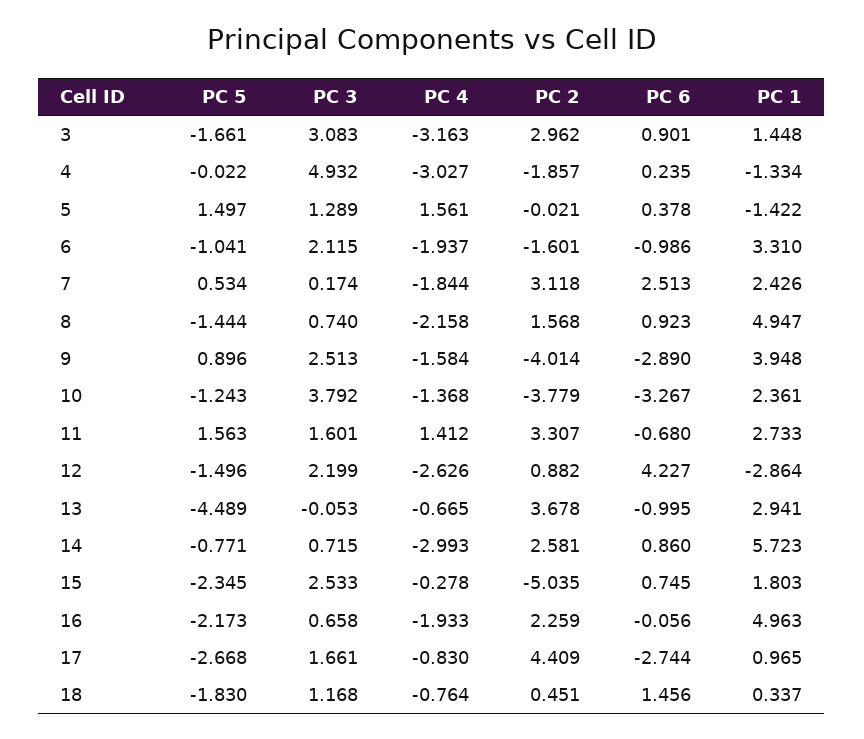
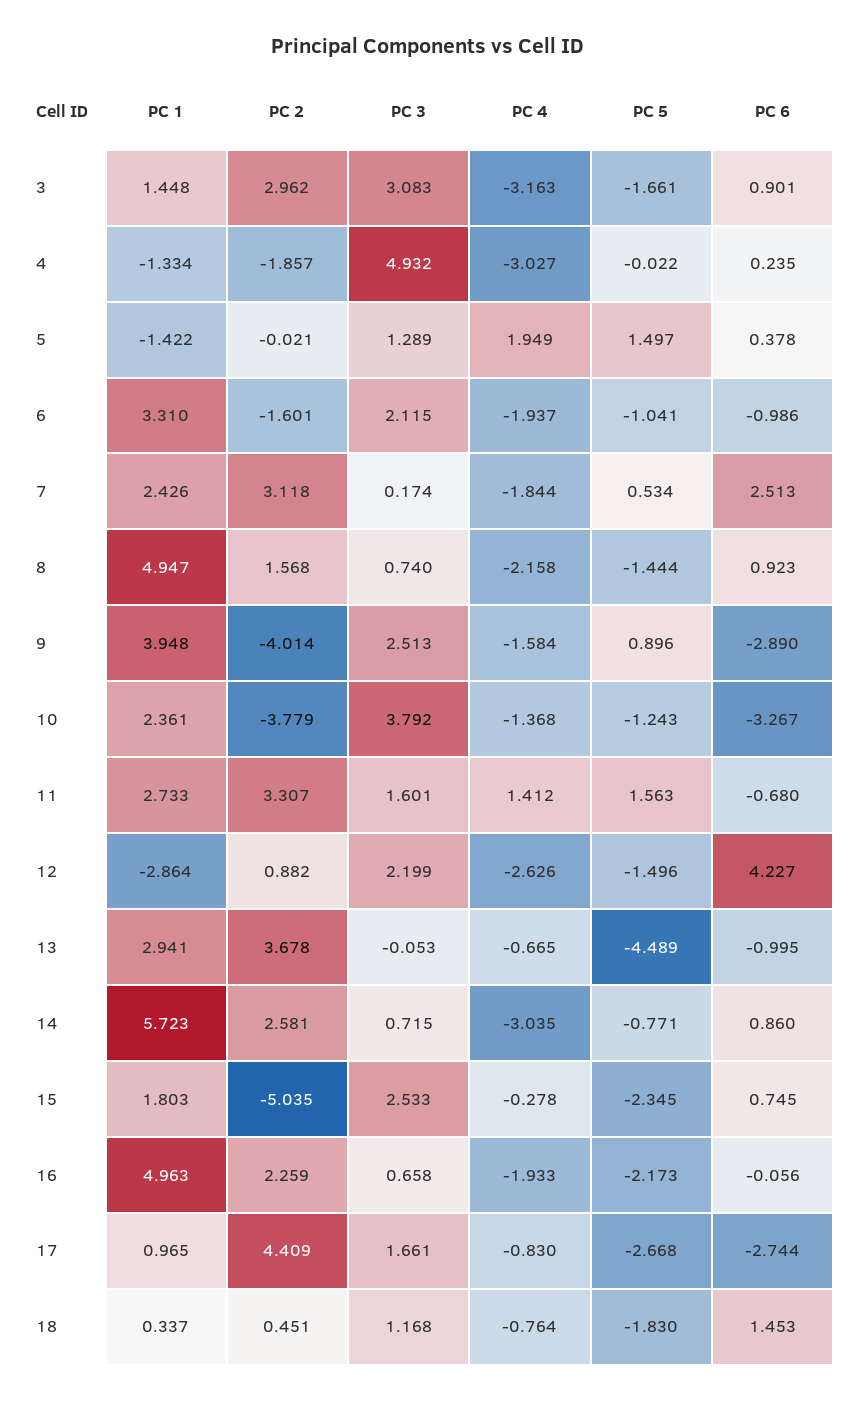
PC 4, 5: 1.561 -> 1.949
PC 4, 14: -2.993 -> -3.035
PC 6, 18: 1.456 -> 1.453

